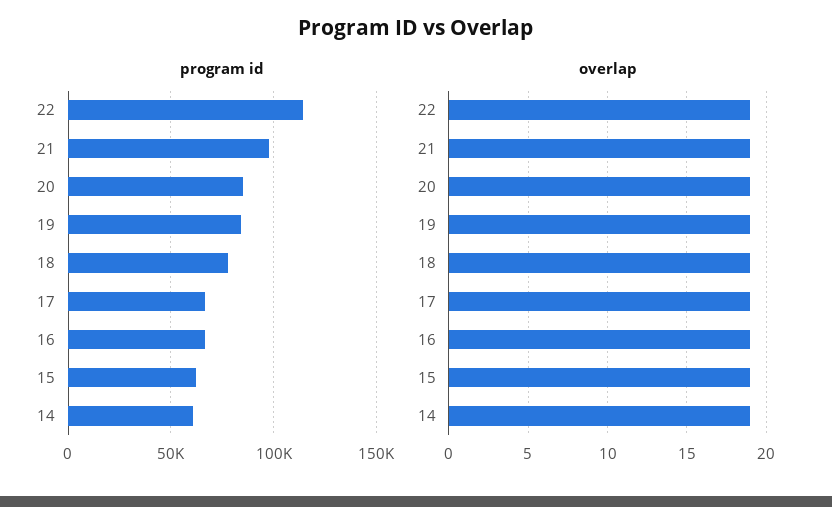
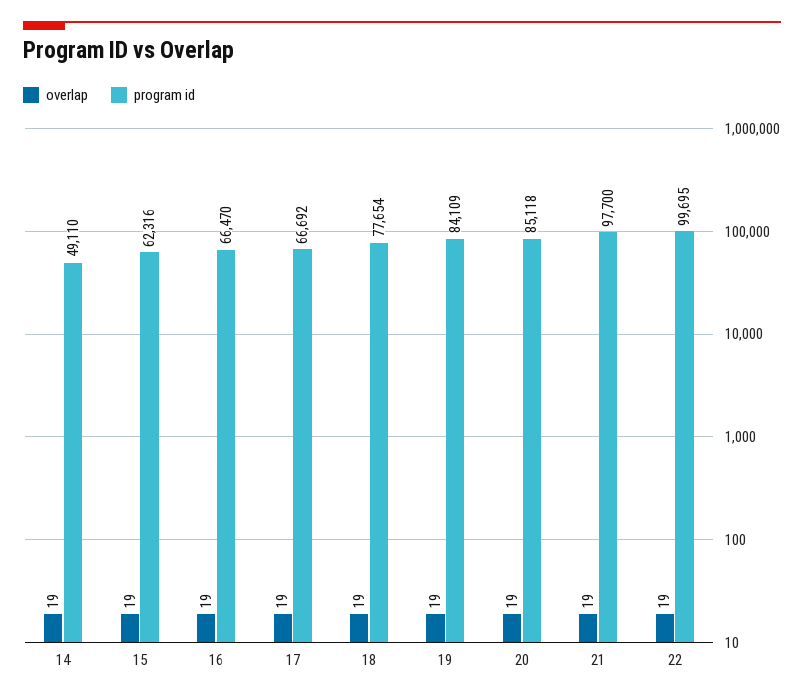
program id, 22: 115000 -> 99695
program id, 14: 60000 -> 49110

